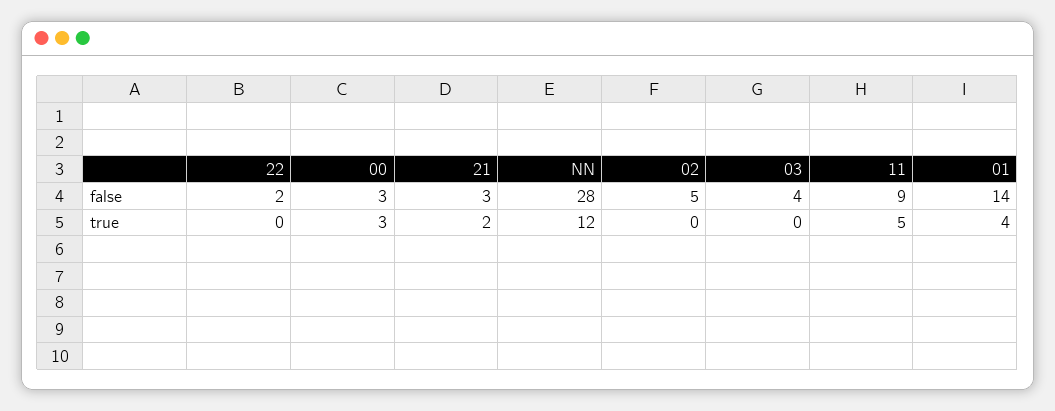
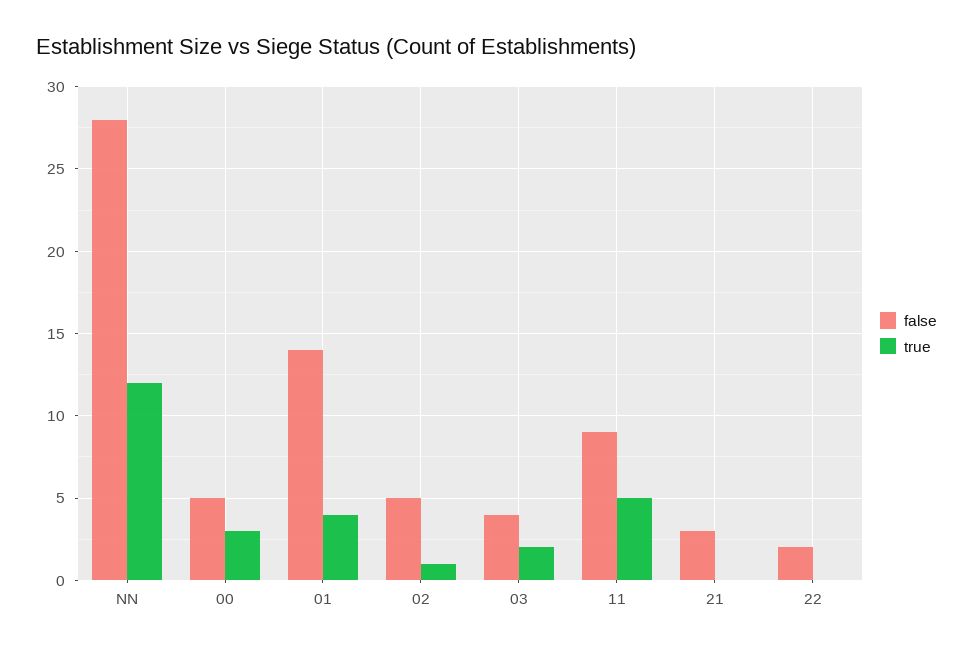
false, 00: 3 -> 5
true, 21: 2 -> 0
true, 02: 0 -> 1
true, 03: 0 -> 2

